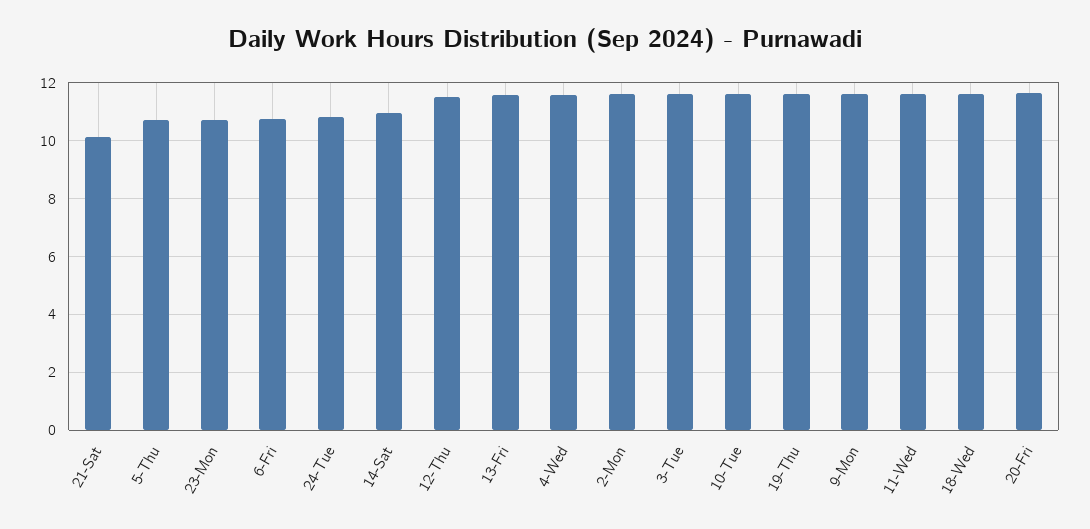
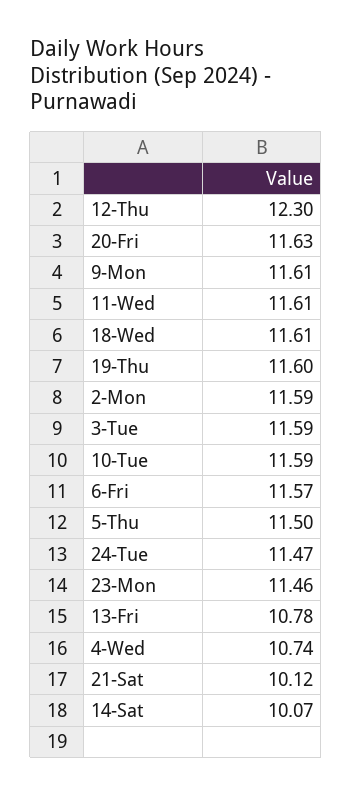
5-Thu: 10.75 -> 11.5
23-Mon: 10.75 -> 11.46
6-Fri: 10.75 -> 11.57
24-Tue: 10.75 -> 11.47
14-Sat: 11 -> 10.07
12-Thu: 11.5 -> 12.3
13-Fri: 11.5 -> 10.78
4-Wed: 11.5 -> 10.74

